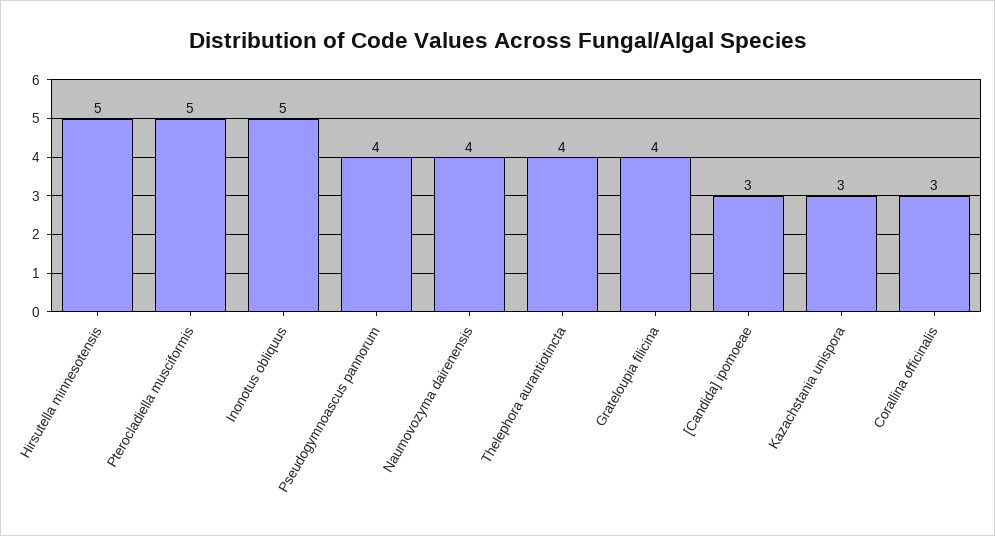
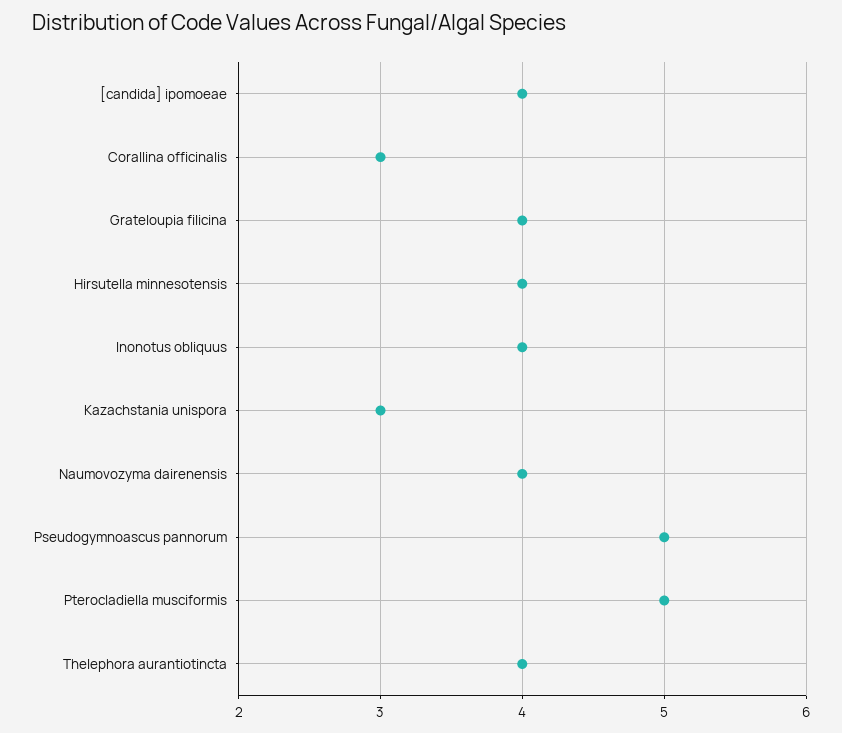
Hirsutella minnesotensis: 5 -> 4
Inonotus obliquus: 5 -> 4
Pseudogymnoascus pannorum: 4 -> 5
[Candida] ipomoeae: 3 -> 4

